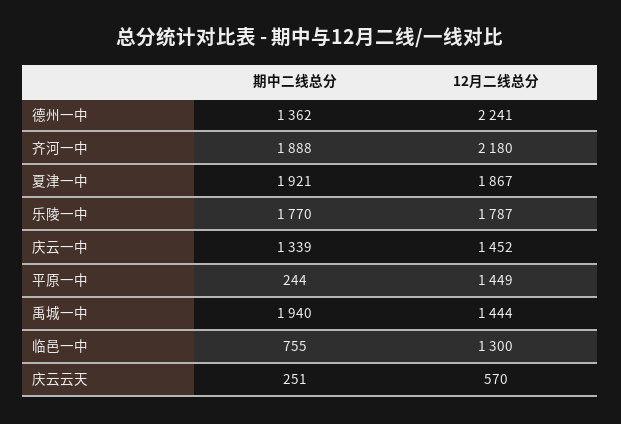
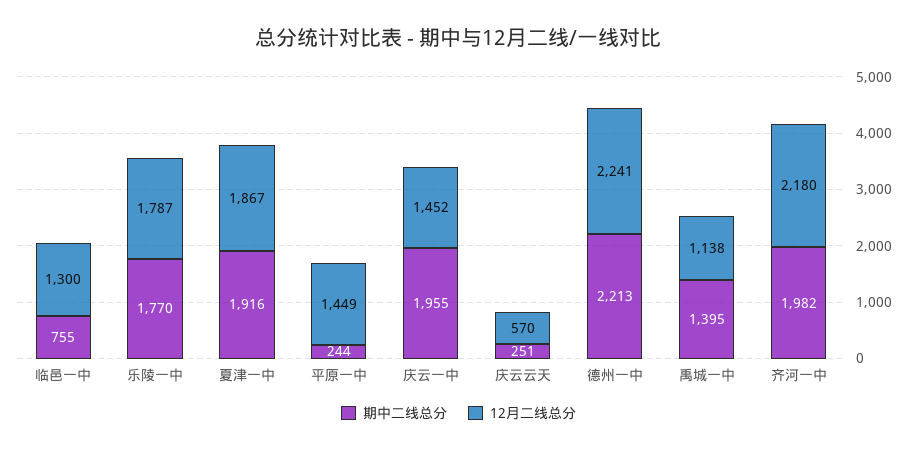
期中二线总分, 德州一中: 1362 -> 2213
期中二线总分, 齐河一中: 1888 -> 1982
期中二线总分, 夏津一中: 1921 -> 1916
期中二线总分, 庆云一中: 1339 -> 1955
期中二线总分, 禹城一中: 1940 -> 1395
12月二线总分, 禹城一中: 1444 -> 1138

